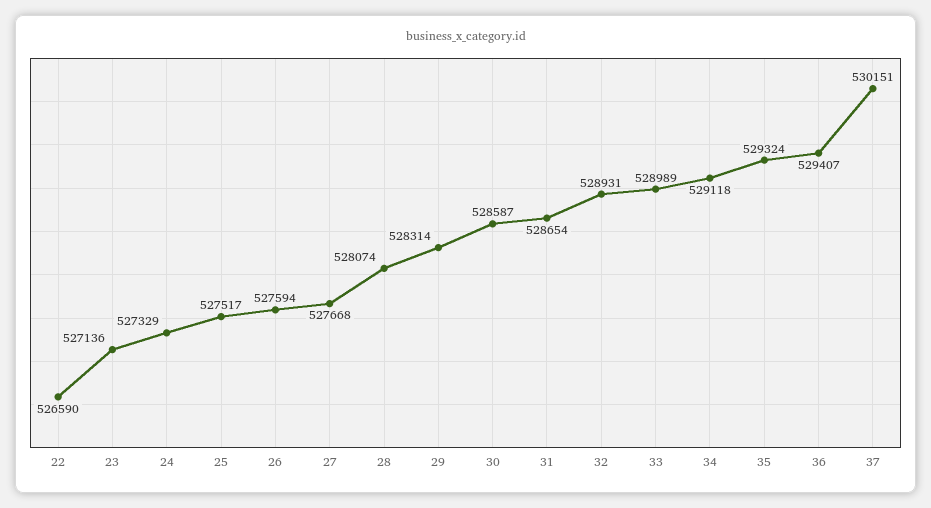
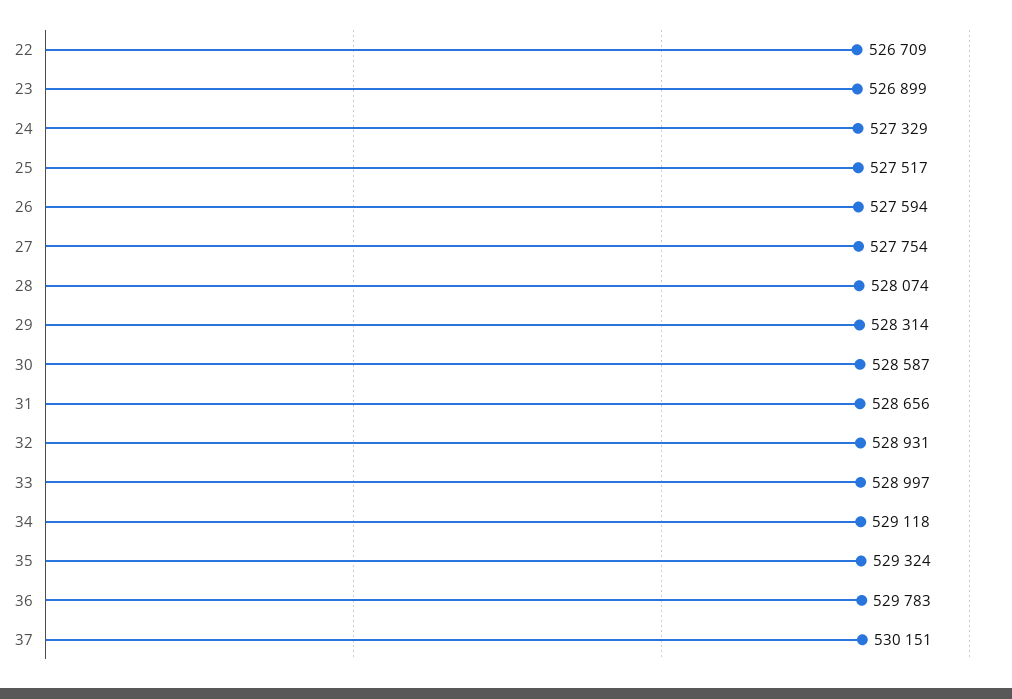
22: 526590 -> 526709
23: 527136 -> 526899
27: 527668 -> 527754
31: 528654 -> 528656
33: 528989 -> 528997
36: 529407 -> 529783

